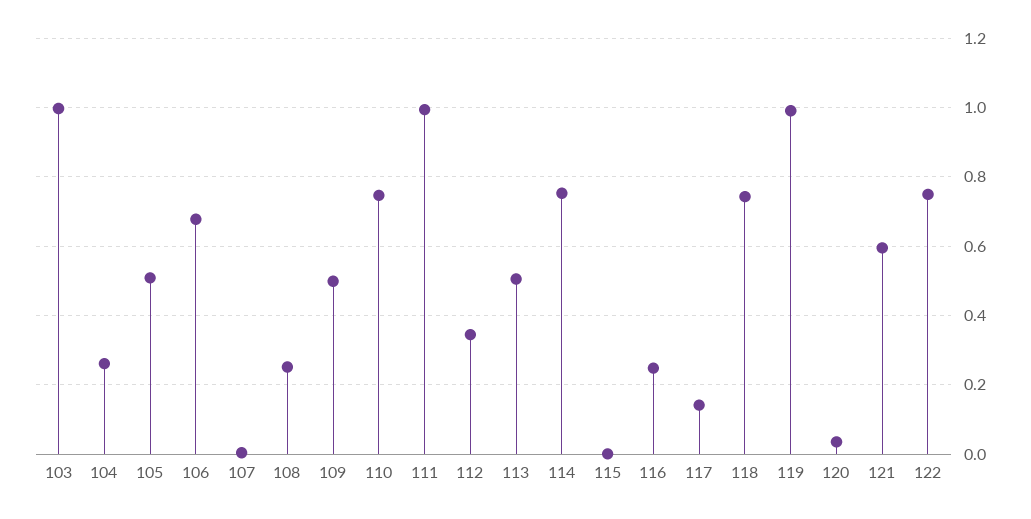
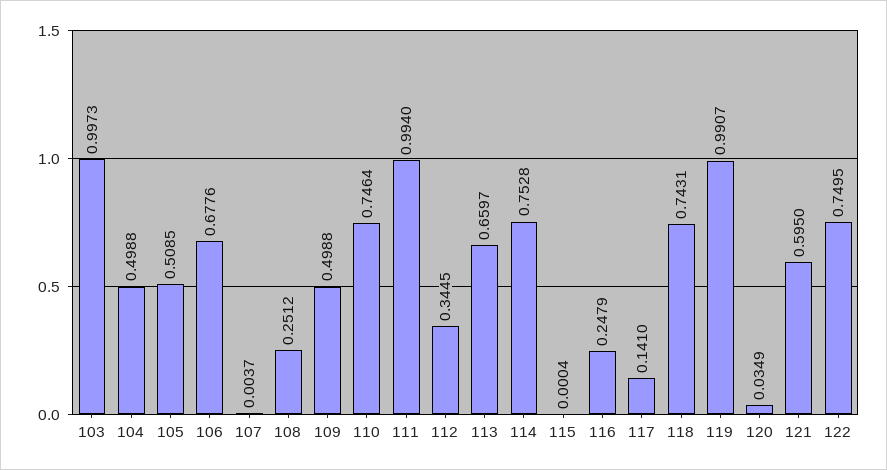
104: 0.26 -> 0.4988
113: 0.5 -> 0.6597

